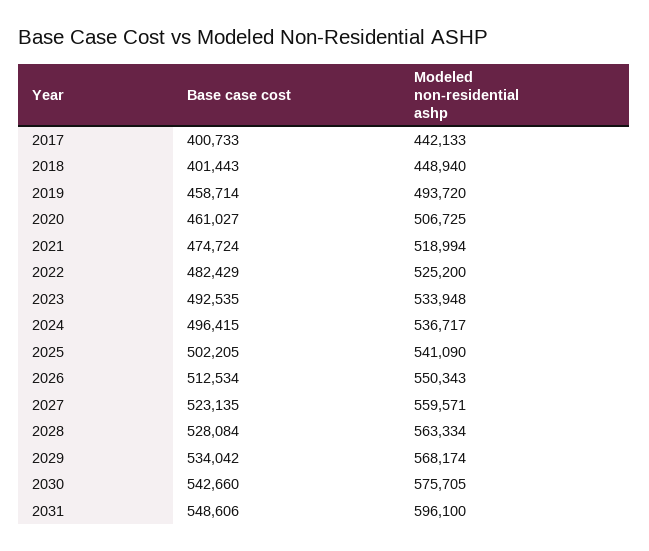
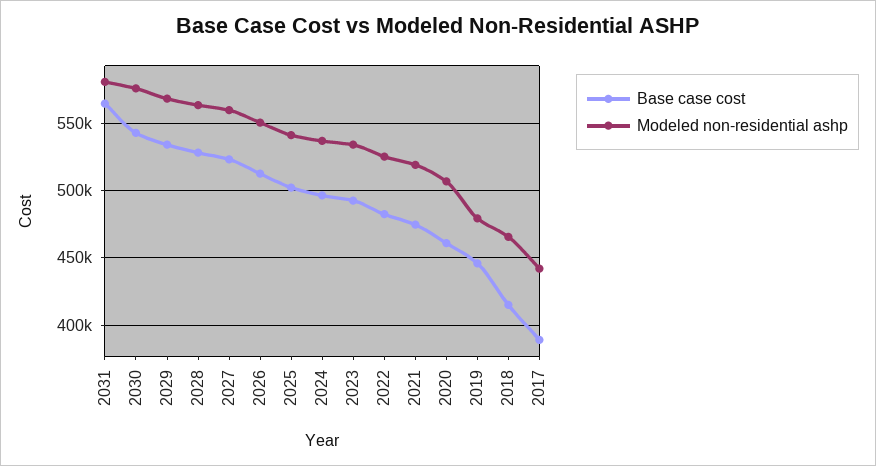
Base case cost, 2017: 400733 -> 390000
Base case cost, 2018: 401443 -> 415000
Modeled non-residential ashp, 2018: 448940 -> 465000
Base case cost, 2019: 458714 -> 445000
Modeled non-residential ashp, 2019: 493720 -> 480000
Base case cost, 2031: 548606 -> 565000
Modeled non-residential ashp, 2031: 596100 -> 580000

